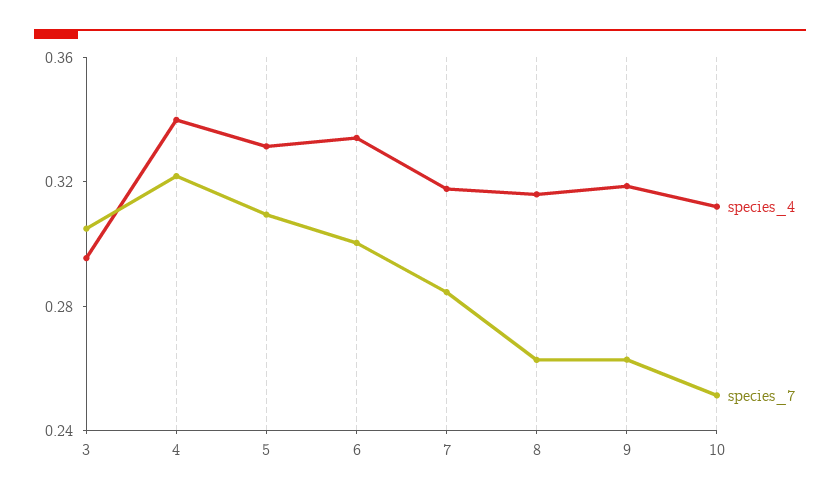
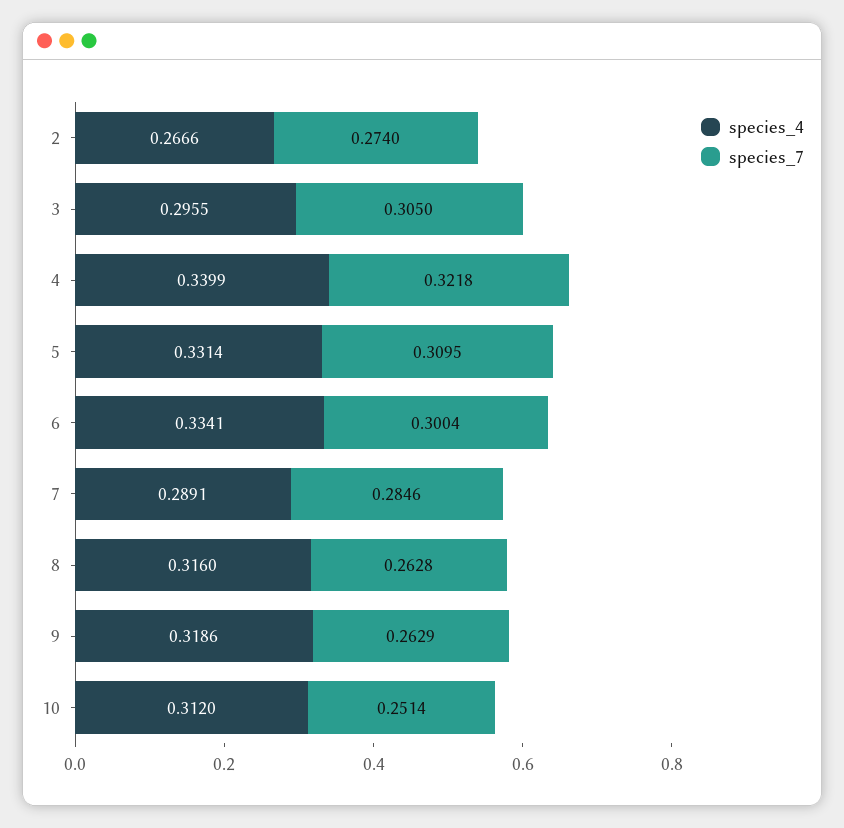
species_4, 7: 0.32 -> 0.2891
species_4, 2: none -> 0.2666
species_7, 2: none -> 0.274

